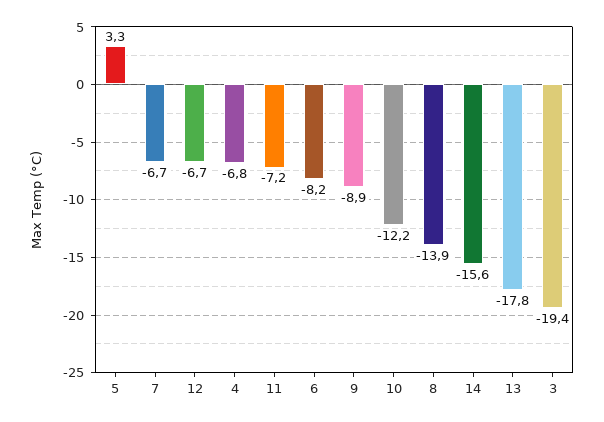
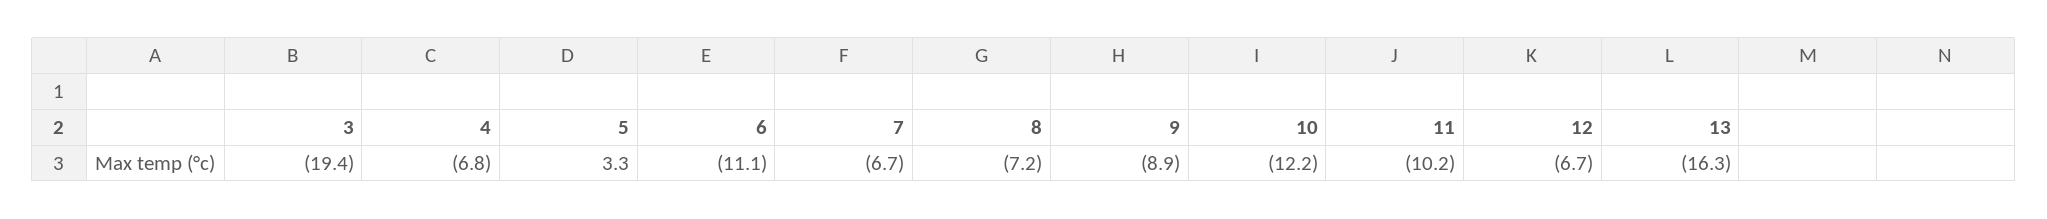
11: -7.2 -> -10.2
6: -8.2 -> -11.1
8: -13.9 -> -7.2
14: -15.6 -> none
13: -17.8 -> -16.3

